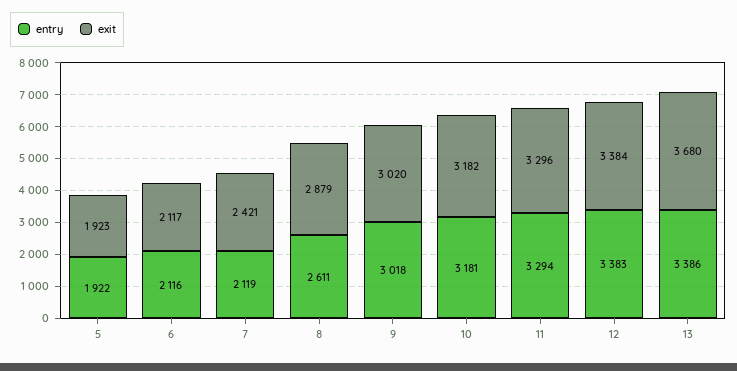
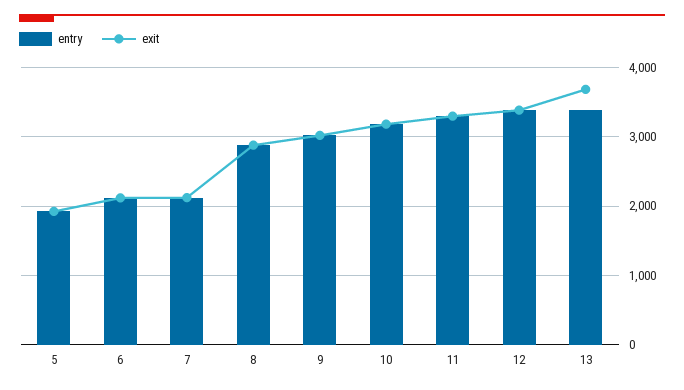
exit, 7: 2421 -> 2100
entry, 8: 2611 -> 2900

